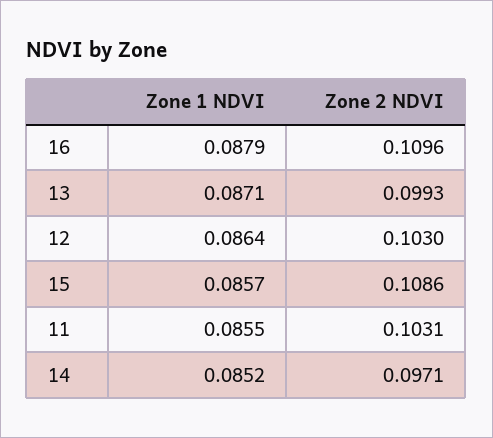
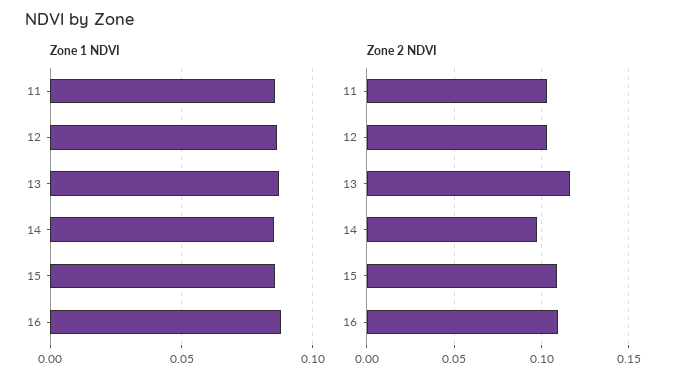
Zone 2 NDVI, 13: 0.0993 -> 0.115

